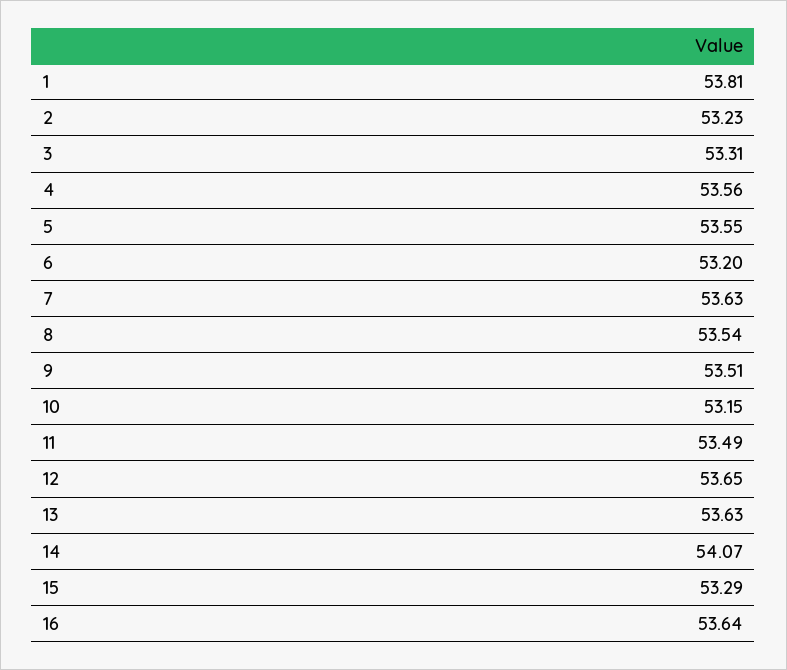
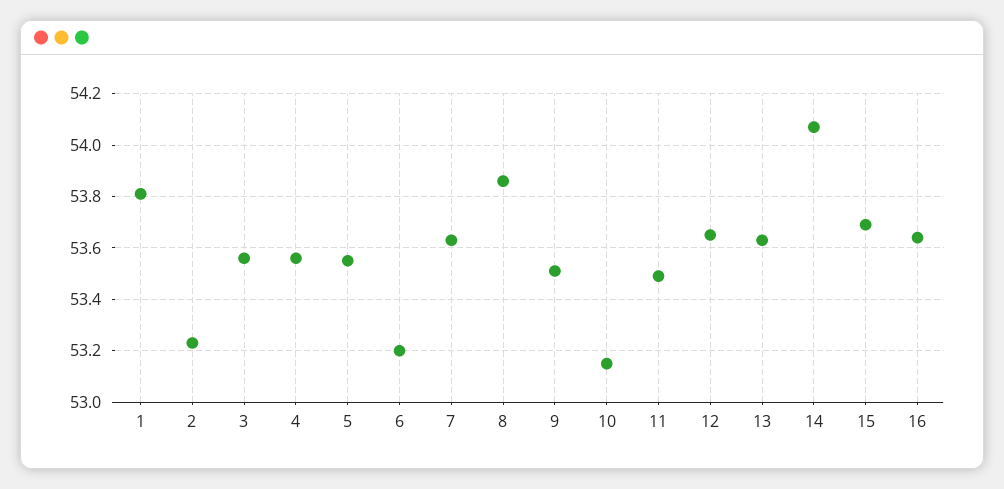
3: 53.31 -> 53.55
8: 53.54 -> 53.85
15: 53.29 -> 53.7

